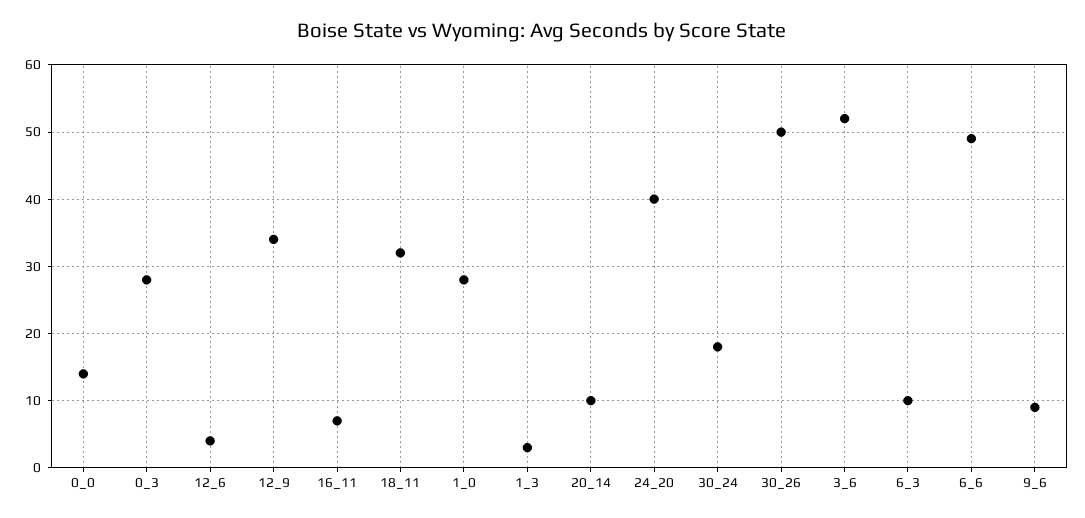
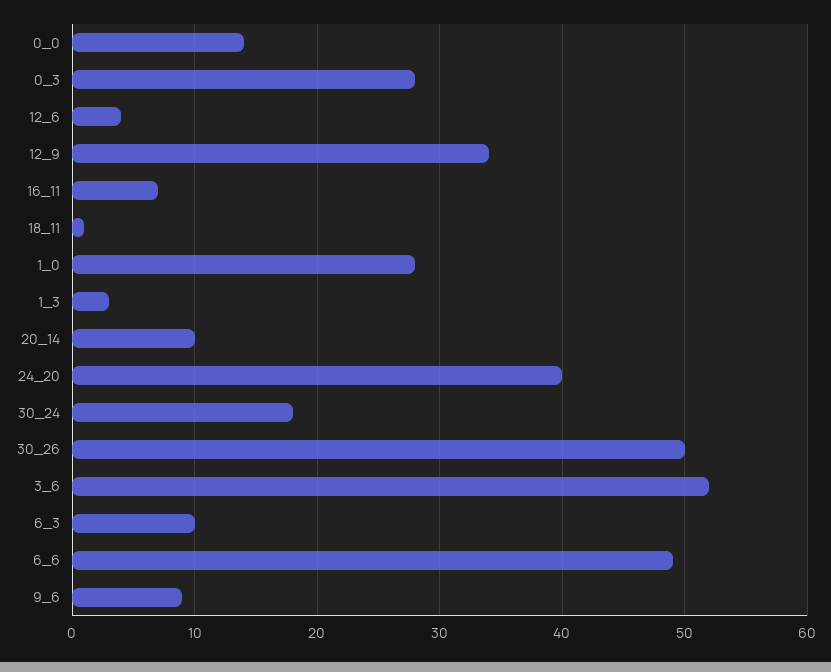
18_11: 32 -> 1

